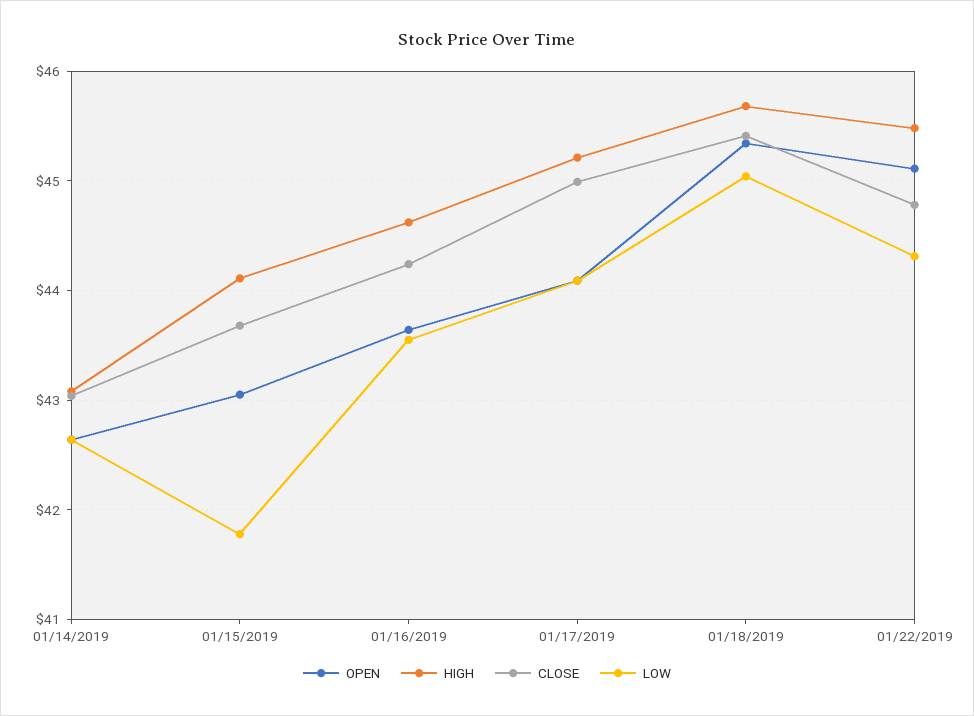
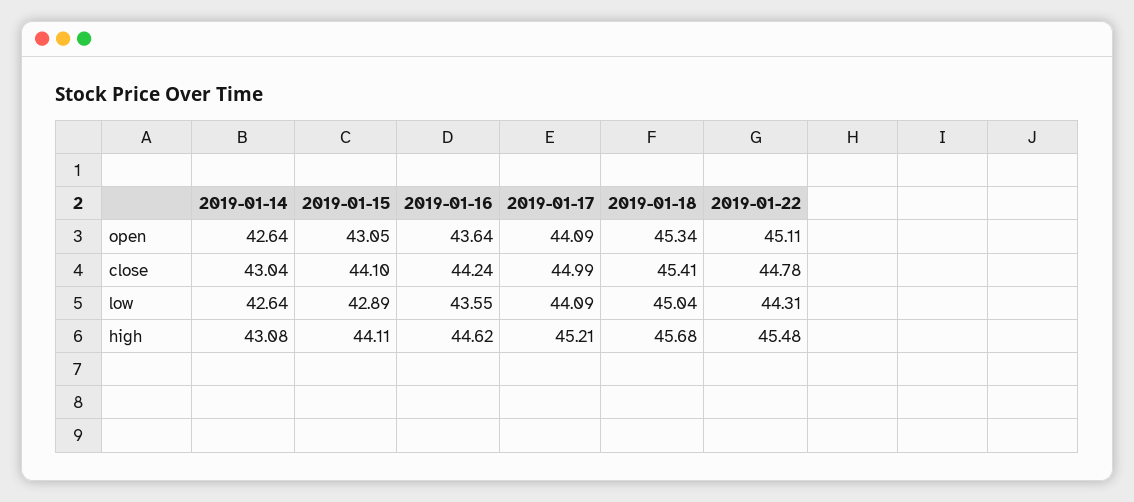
CLOSE, 01/15/2019: 43.7 -> 44.1
LOW, 01/15/2019: 41.8 -> 42.89

